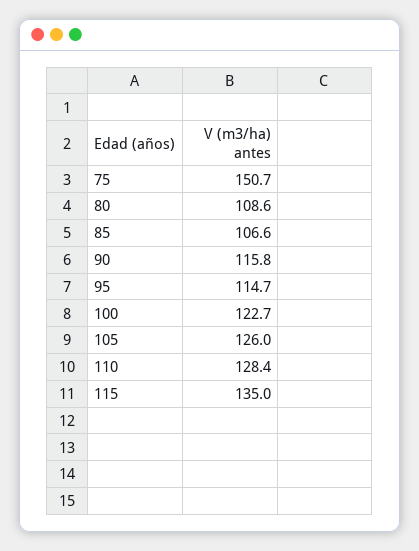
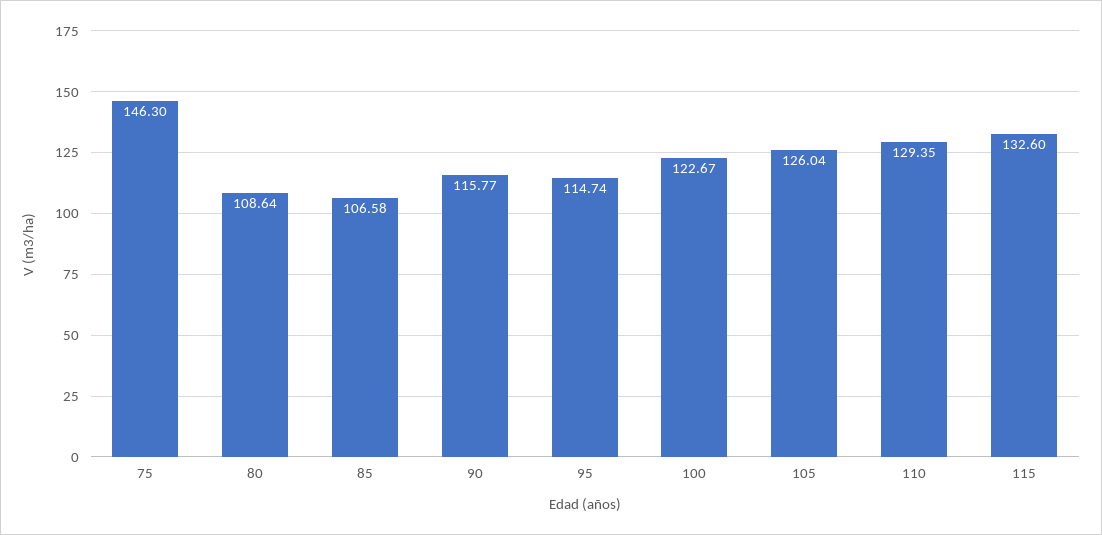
75: 150.7 -> 146.3
110: 128.4 -> 129.35
115: 135 -> 132.6

